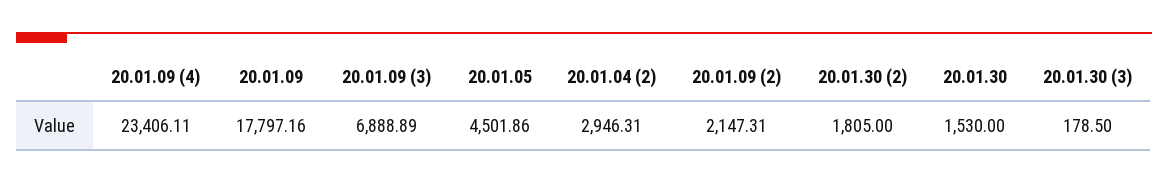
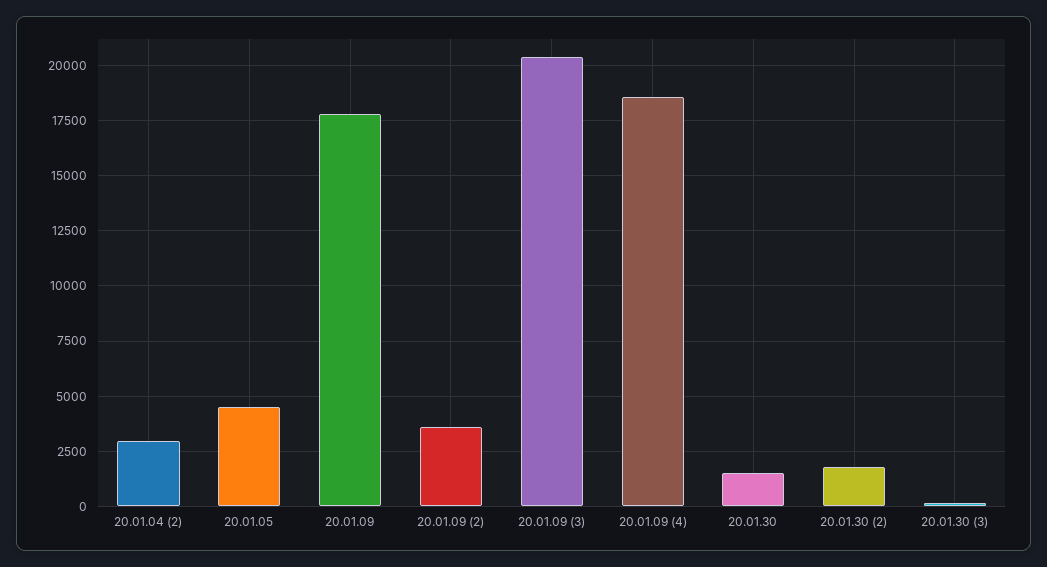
20.01.09 (4): 23406.11 -> 18500
20.01.09 (3): 6888.89 -> 20500
20.01.09 (2): 2147.31 -> 3500

